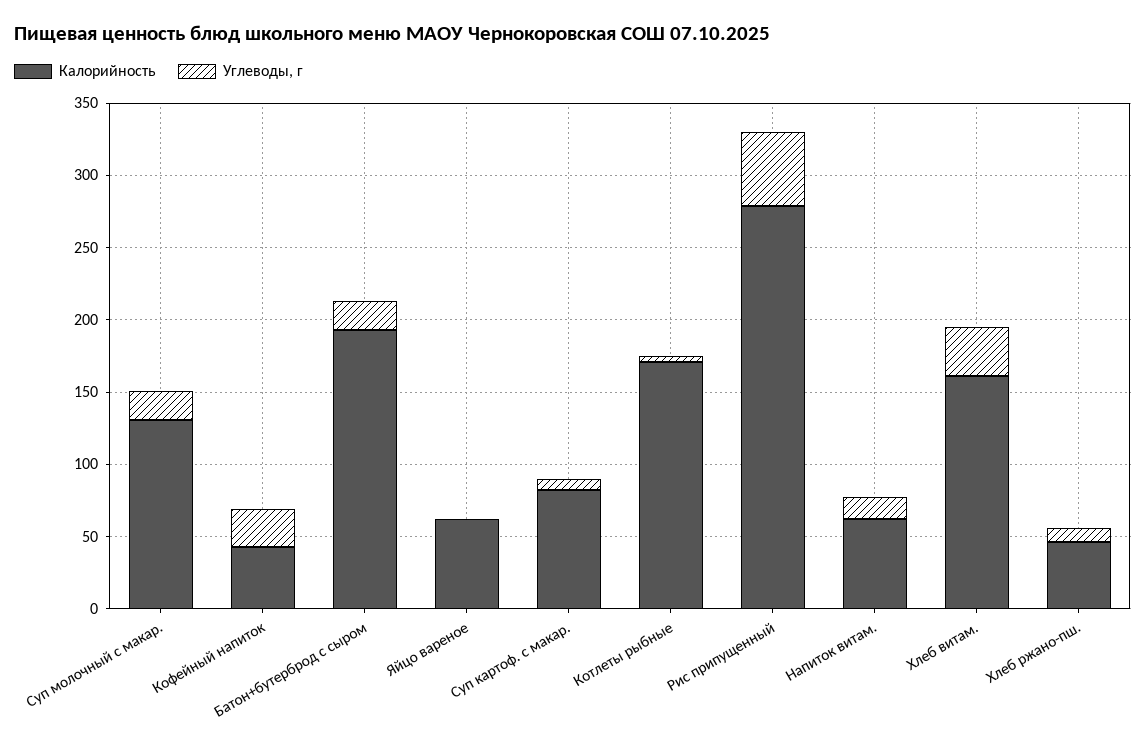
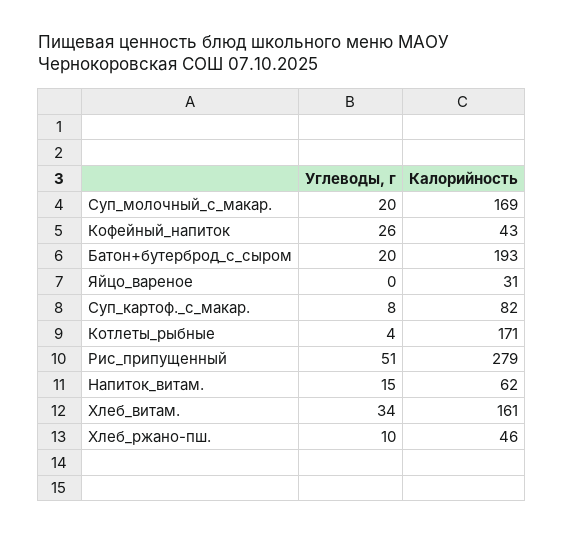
Калорийность, Суп молочный с макар.: 130 -> 169
Калорийность, Яйцо вареное: 60 -> 31

